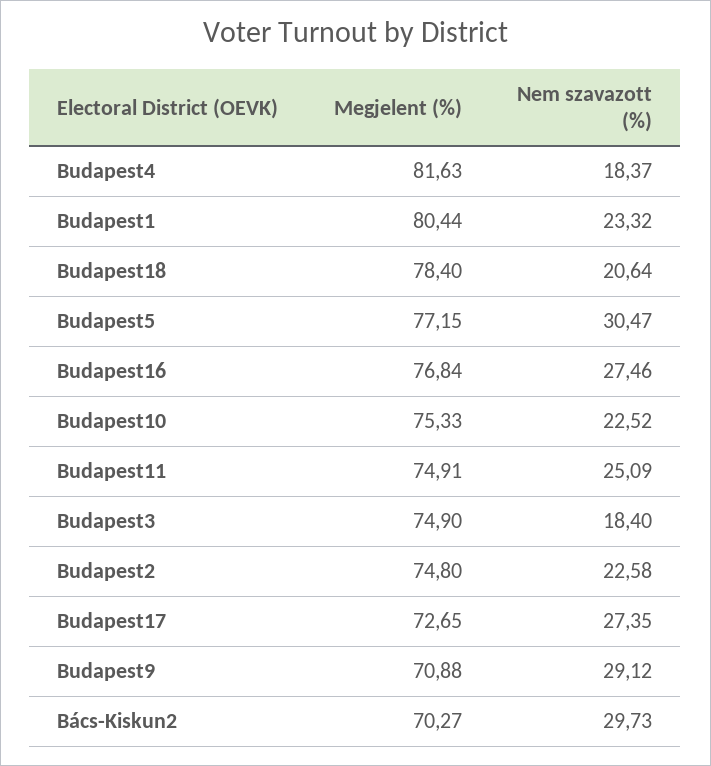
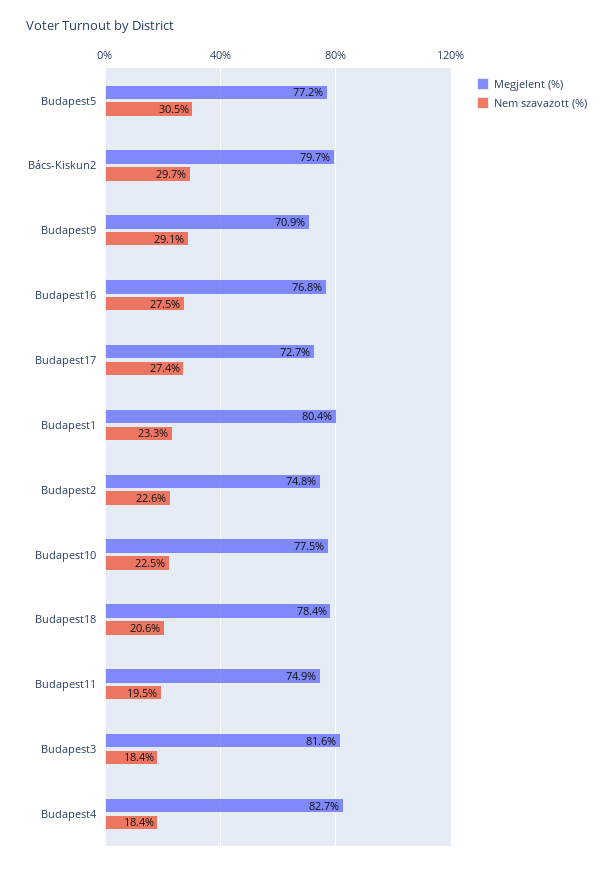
Megjelent (%), Budapest4: 81.63 -> 82.7
Megjelent (%), Budapest10: 75.33 -> 77.5
Nem szavazott (%), Budapest11: 25.09 -> 19.5
Megjelent (%), Budapest3: 74.9 -> 81.6
Megjelent (%), Bács-Kiskun2: 70.27 -> 79.7

